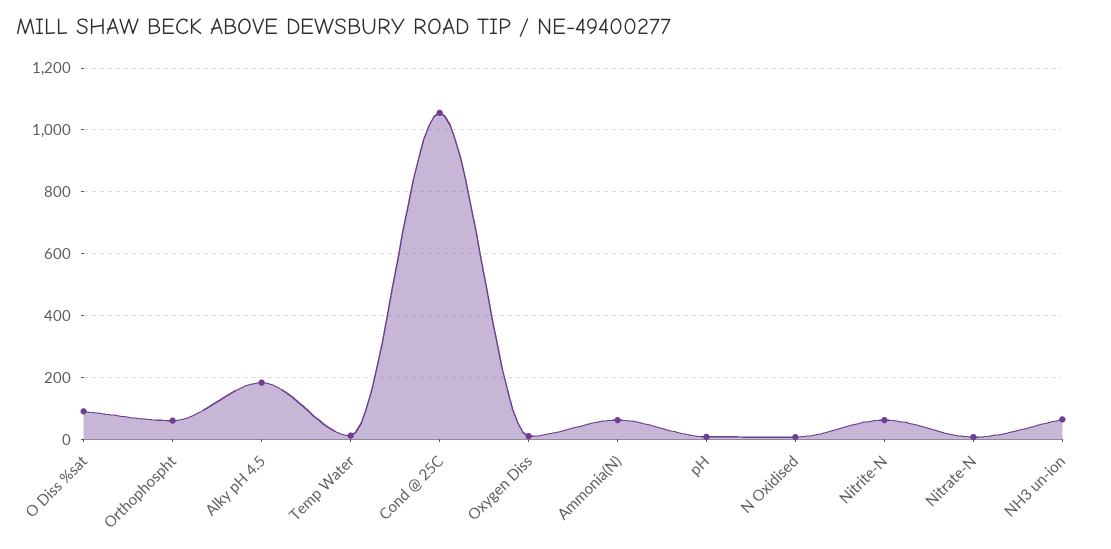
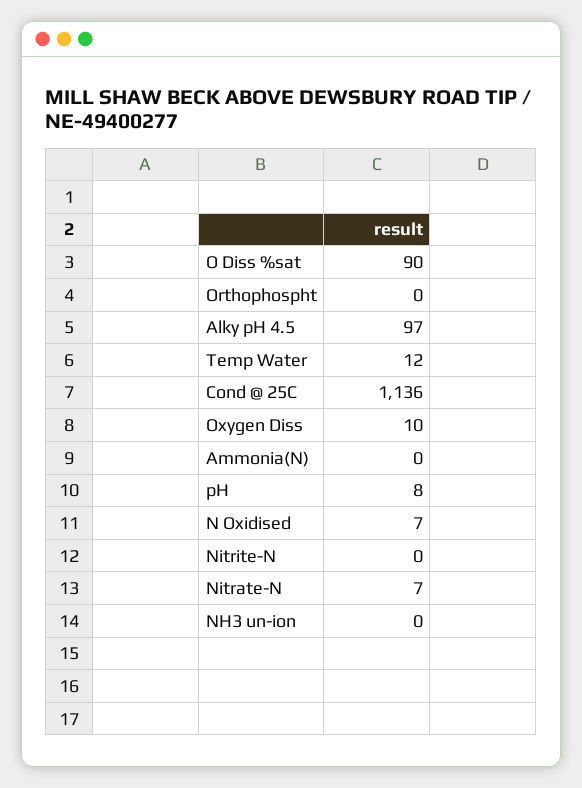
Orthophospht: 60 -> 0
Alky pH 4.5: 180 -> 97
Cond @ 25C: 1060 -> 1136
Ammonia(N): 60 -> 0
Nitrite-N: 60 -> 0
NH3 un-ion: 60 -> 0

